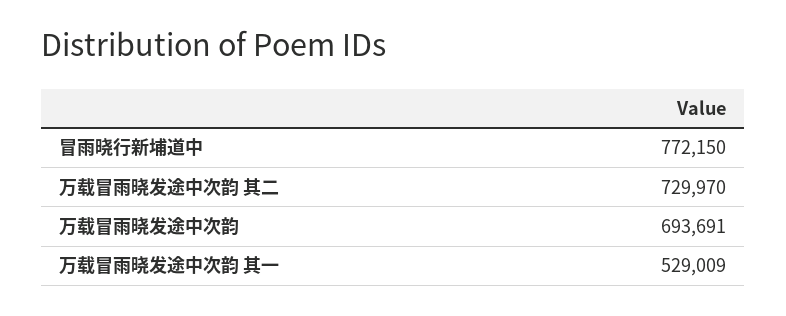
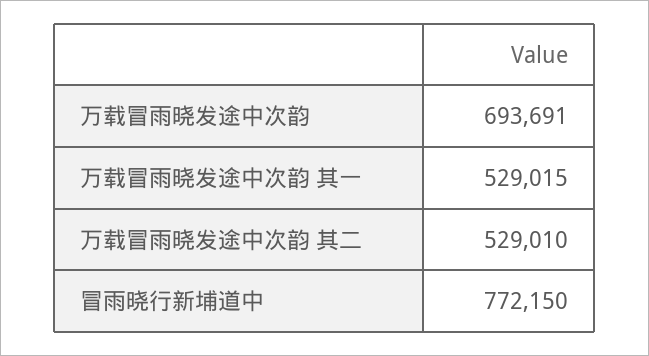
万载冒雨晓发途中次韵 其二: 729970 -> 529010
万载冒雨晓发途中次韵 其一: 529009 -> 529015

